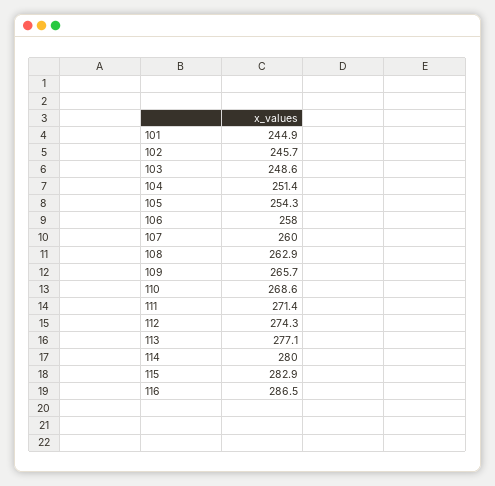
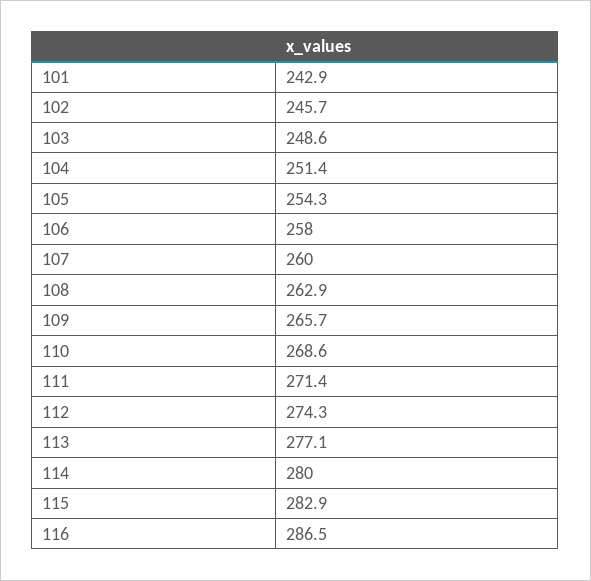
101: 244.9 -> 242.9

